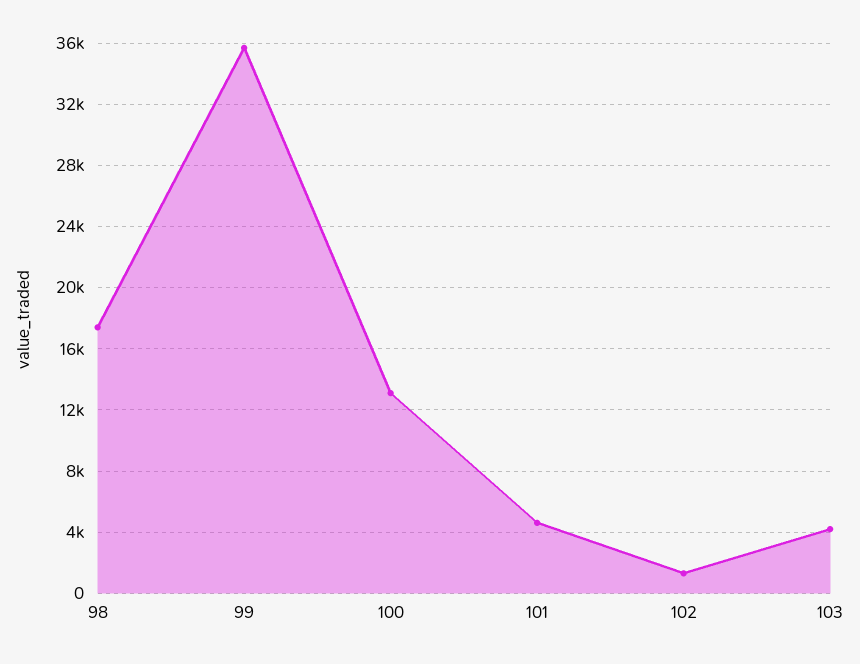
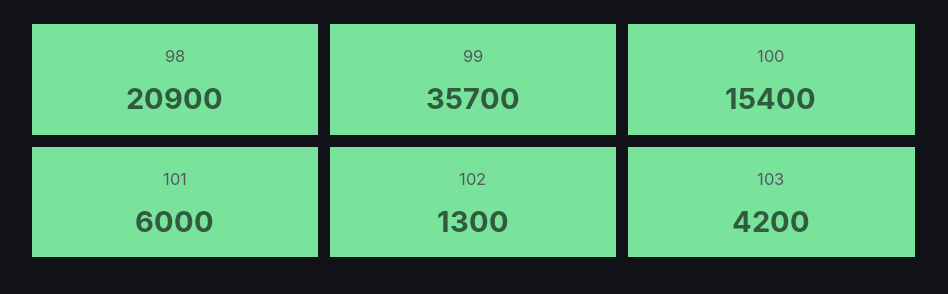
98: 17500 -> 20900
100: 13000 -> 15400
101: 4500 -> 6000

